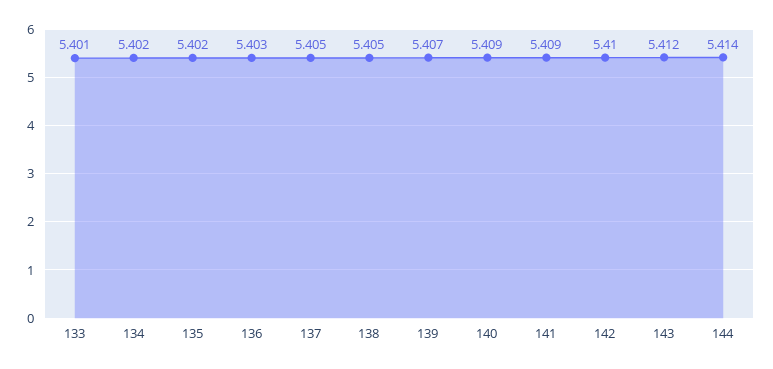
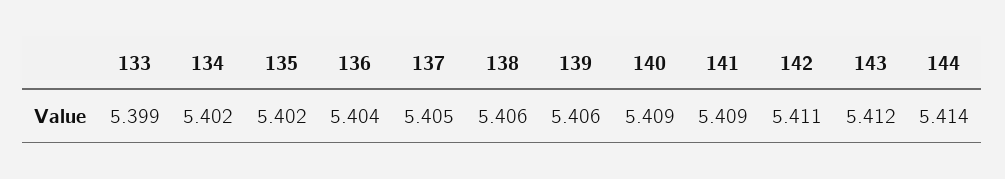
133: 5.401 -> 5.399
136: 5.403 -> 5.404
138: 5.405 -> 5.406
139: 5.407 -> 5.406
142: 5.41 -> 5.411

